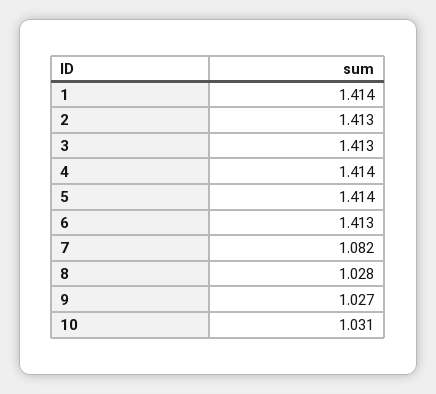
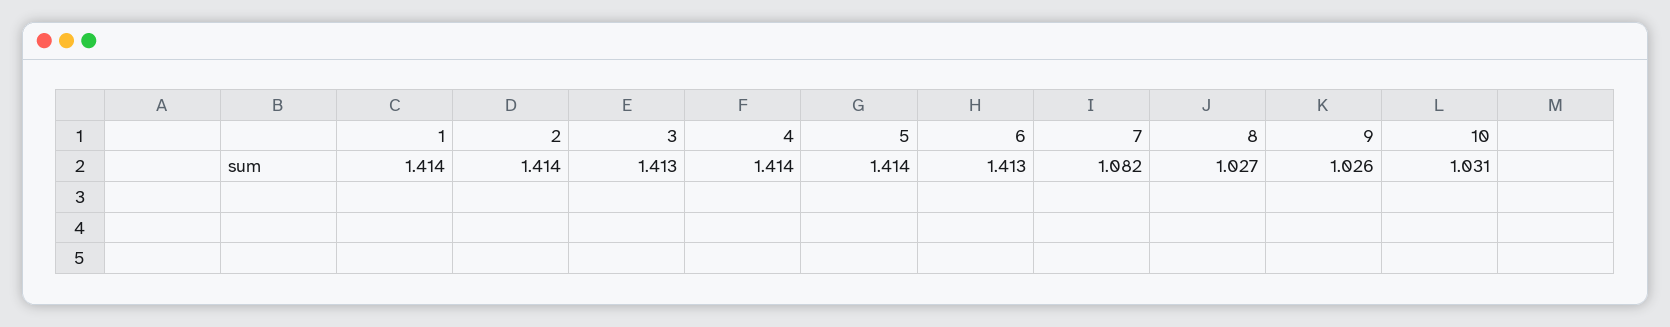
2: 1.413 -> 1.414
8: 1.028 -> 1.027
9: 1.027 -> 1.026

